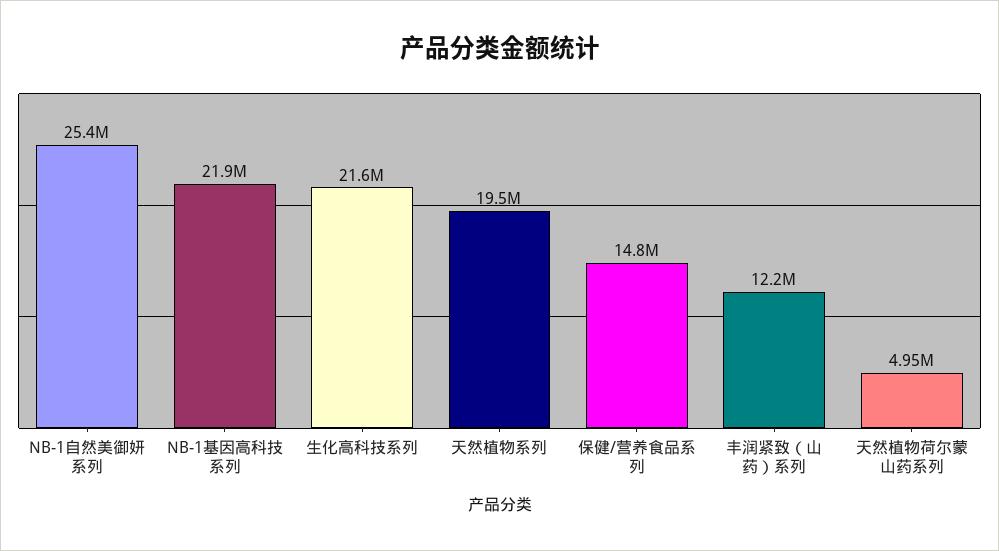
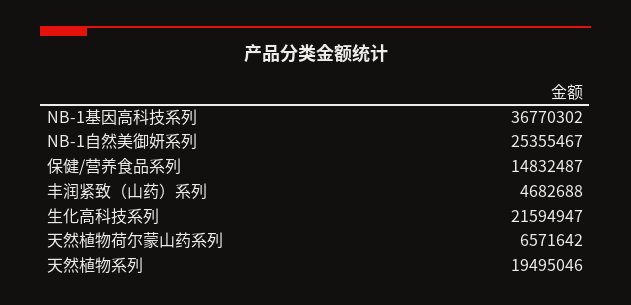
NB-1基因高科技系列: 21900000 -> 36770302
丰润紧致（山药）系列: 12200000 -> 4682688
天然植物荷尔蒙山药系列: 4950000 -> 6571642

